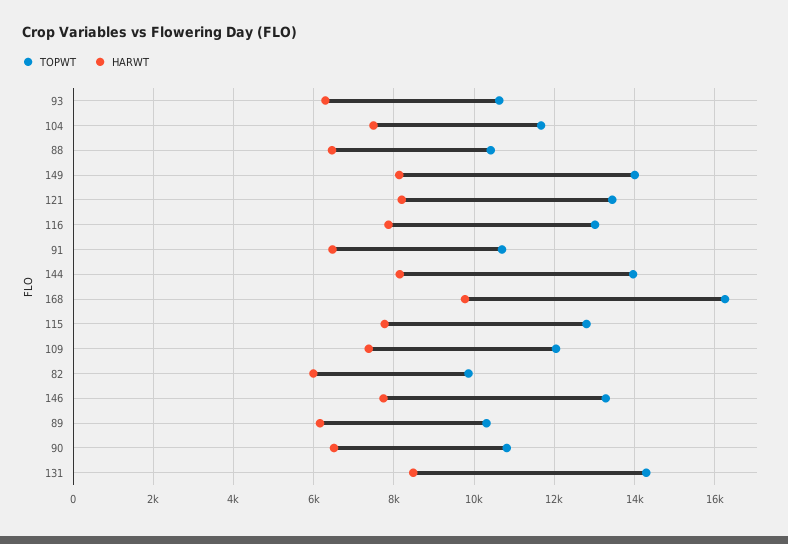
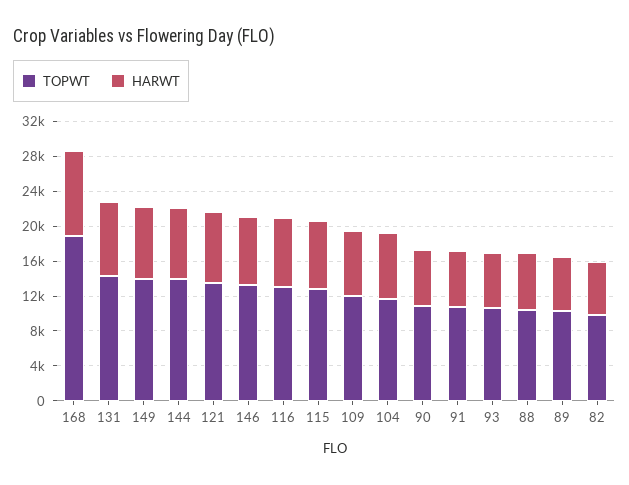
TOPWT, 168: 16200 -> 19000

